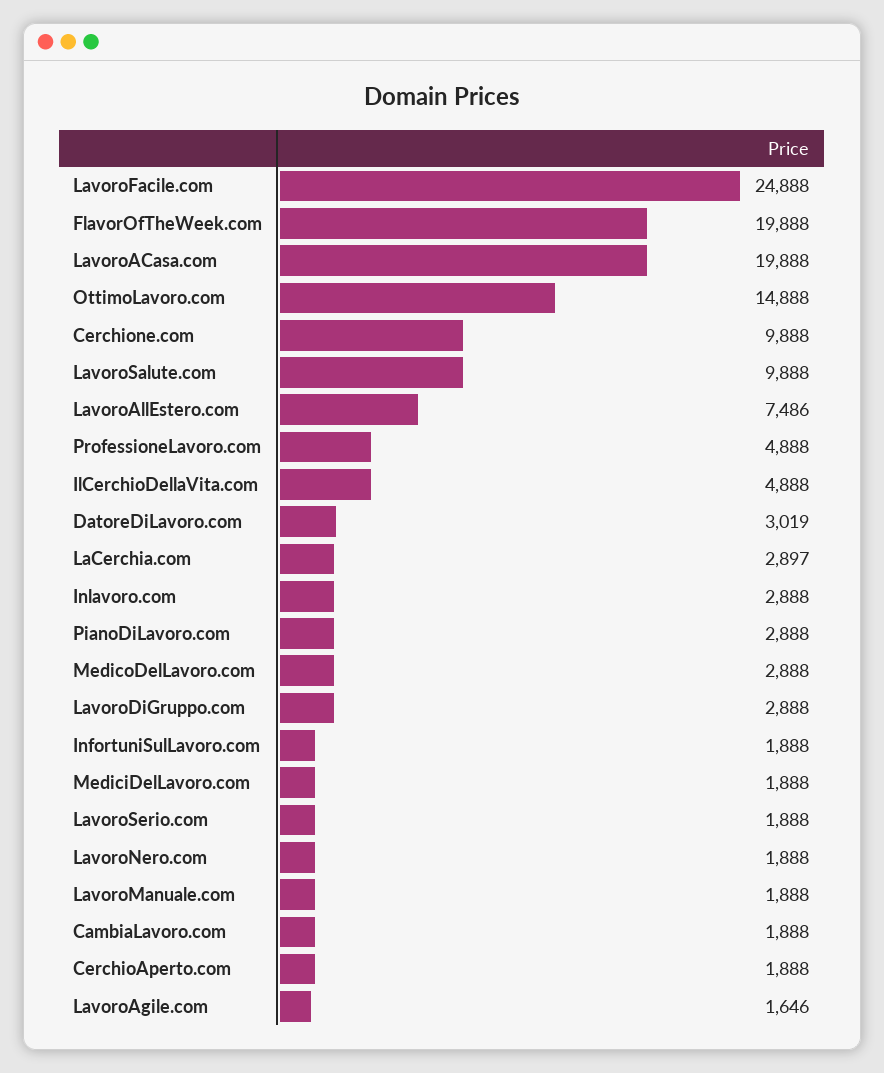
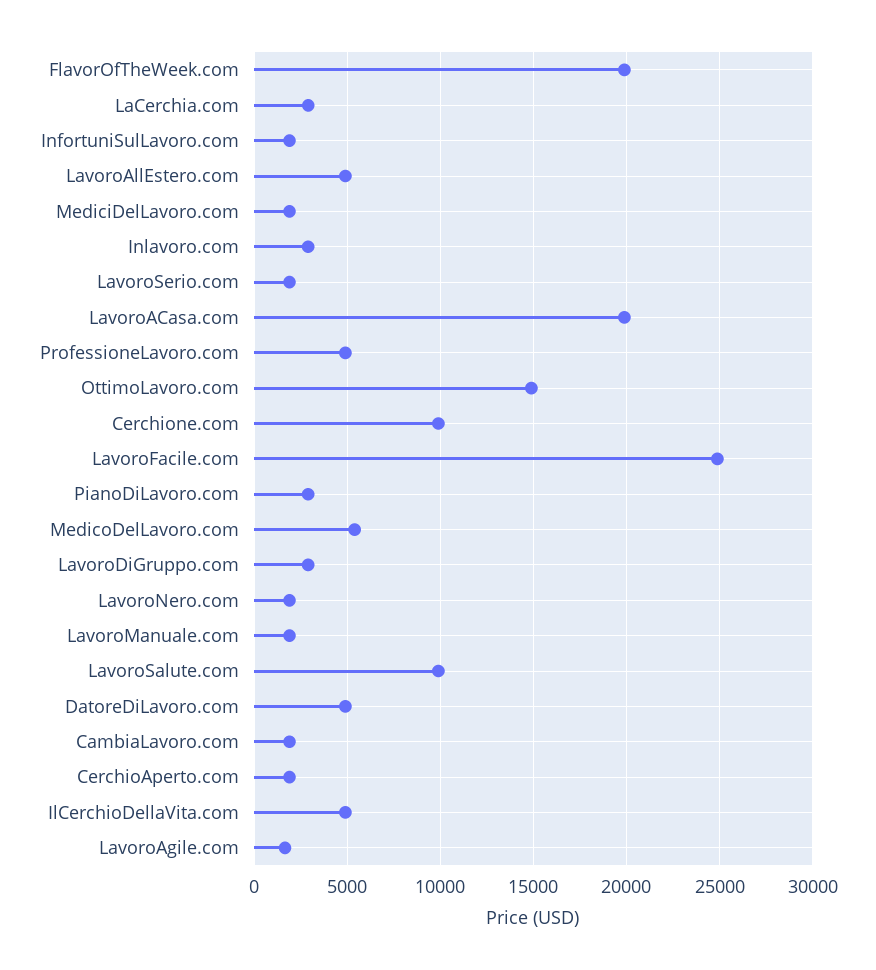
LavoroAllEstero.com: 7486 -> 5000
DatoreDiLavoro.com: 3019 -> 5000
MedicoDelLavoro.com: 2888 -> 5500

